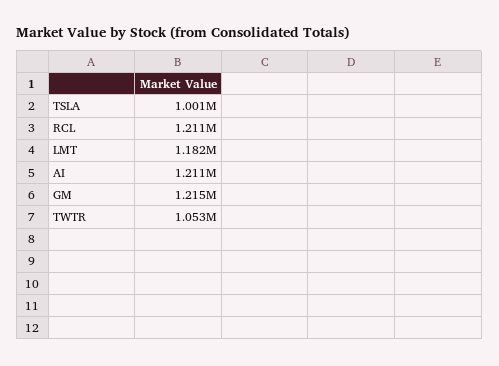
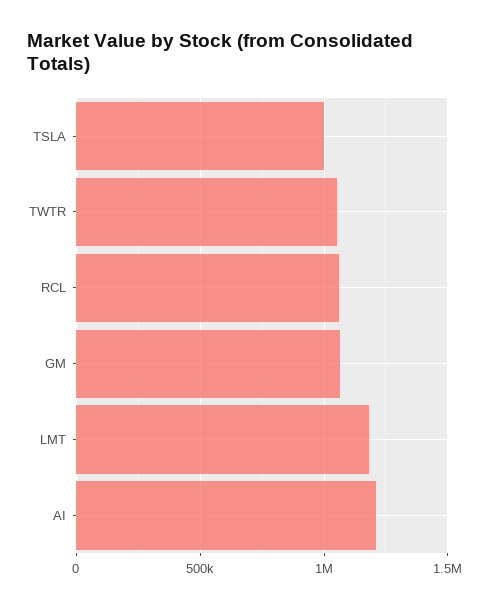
RCL: 1211000 -> 1050000
GM: 1215000 -> 1050000

